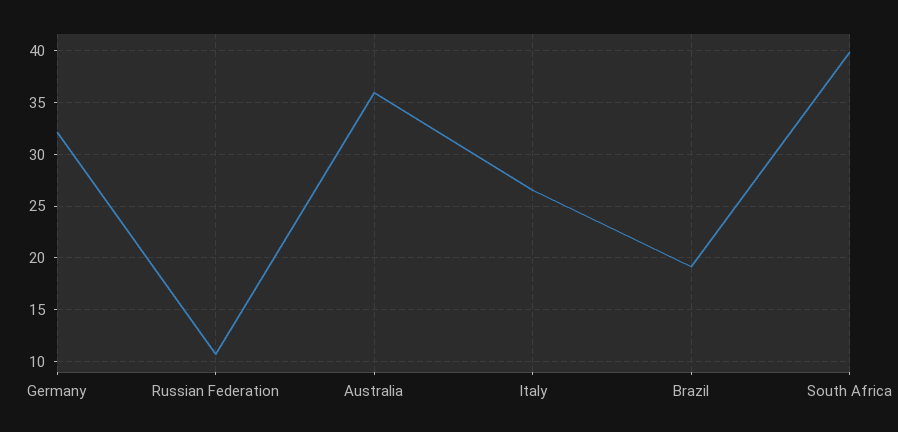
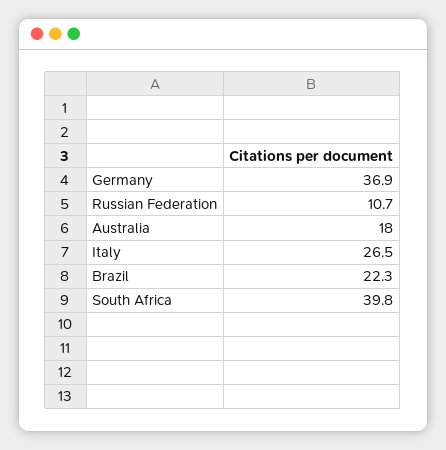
Germany: 32 -> 36.9
Australia: 36 -> 18
Brazil: 19 -> 22.3

